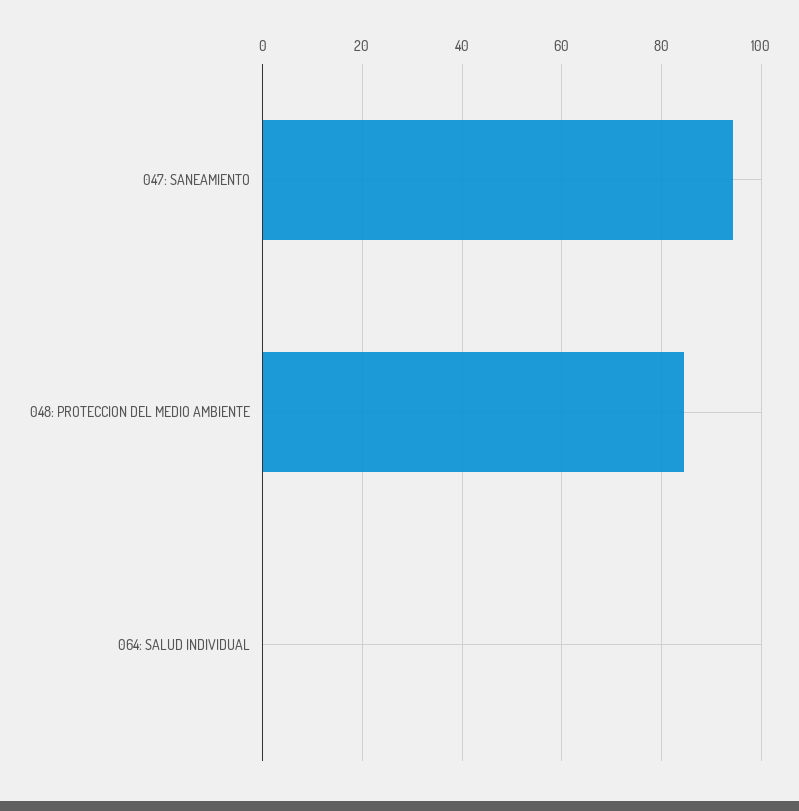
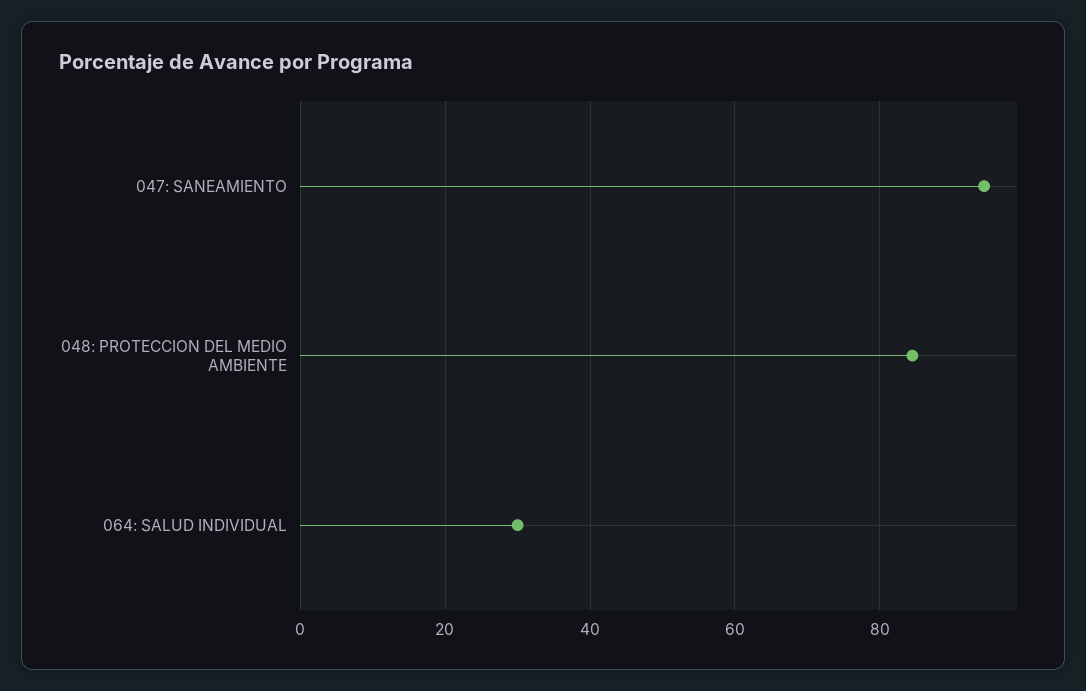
064: SALUD INDIVIDUAL: 0 -> 30

